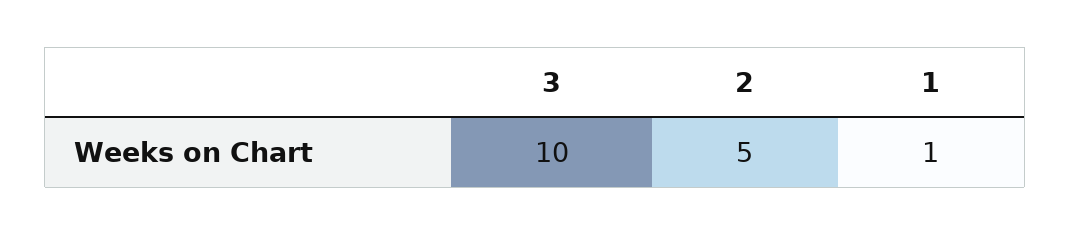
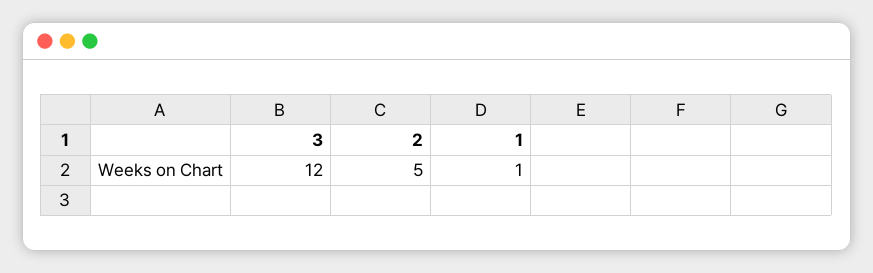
3: 10 -> 12

